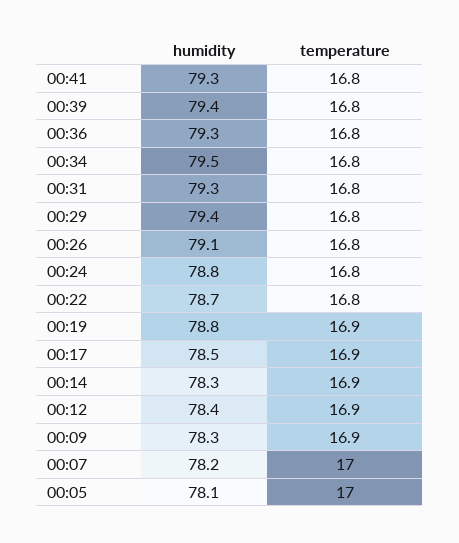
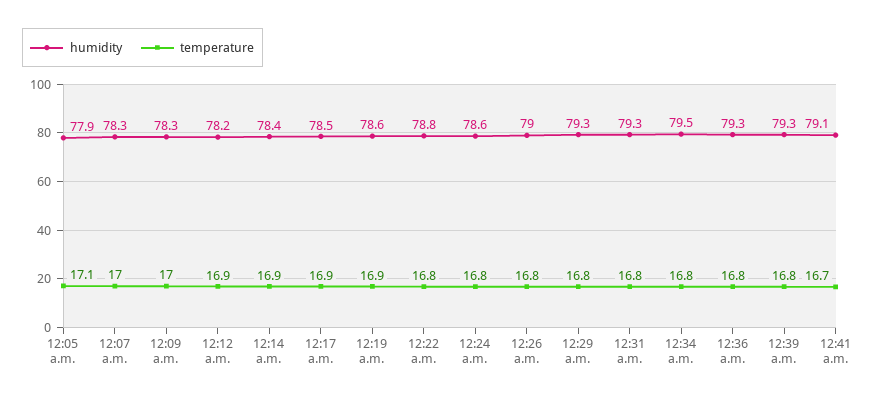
humidity, 00:41: 79.3 -> 79.1
temperature, 00:41: 16.8 -> 16.7
humidity, 00:39: 79.4 -> 79.3
humidity, 00:29: 79.4 -> 79.3
humidity, 00:26: 79.1 -> 79
humidity, 00:24: 78.8 -> 78.6
humidity, 00:22: 78.7 -> 78.8
humidity, 00:19: 78.8 -> 78.6
humidity, 00:14: 78.3 -> 78.4
humidity, 00:12: 78.4 -> 78.2
temperature, 00:09: 16.9 -> 17
humidity, 00:07: 78.2 -> 78.3
humidity, 00:05: 78.1 -> 77.9
temperature, 00:05: 17 -> 17.1

